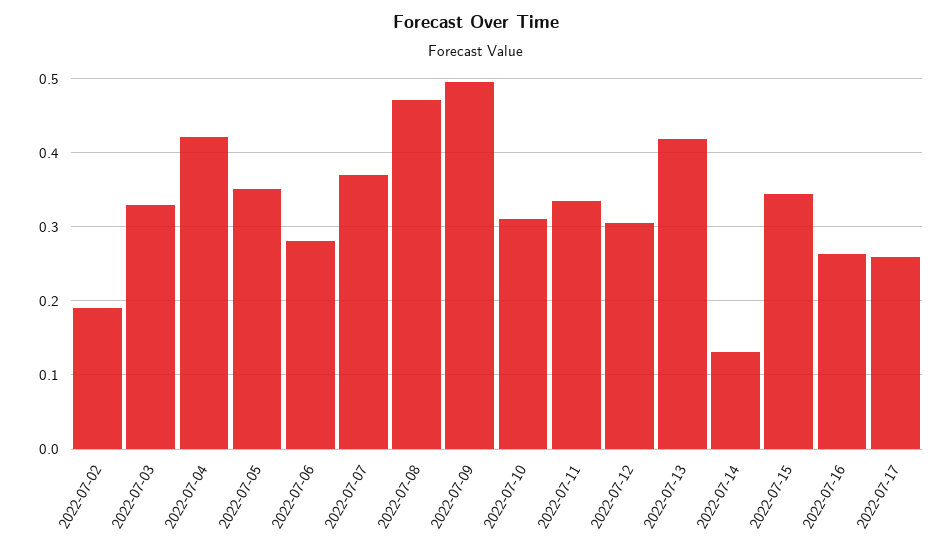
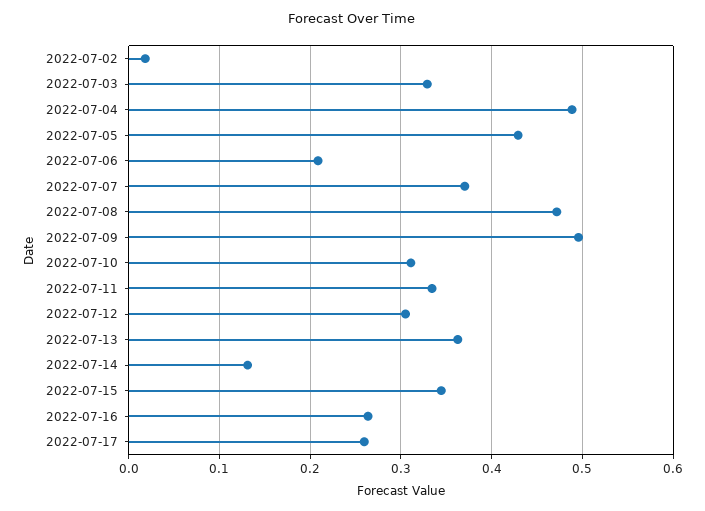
2022-07-02: 0.19 -> 0.02
2022-07-04: 0.42 -> 0.49
2022-07-05: 0.35 -> 0.43
2022-07-06: 0.28 -> 0.21
2022-07-13: 0.42 -> 0.36

